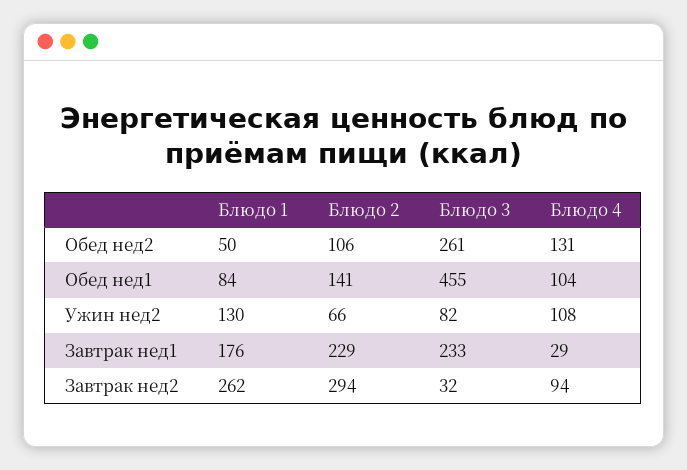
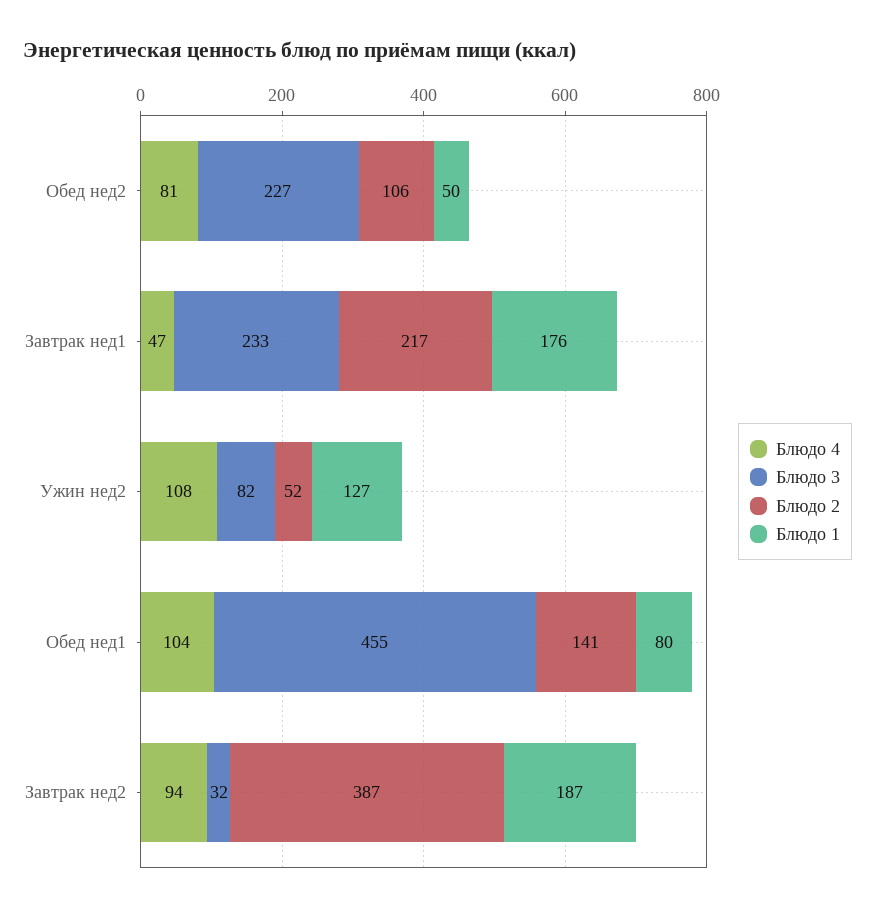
Блюдо 3, Обед нед2: 261 -> 227
Блюдо 4, Обед нед2: 131 -> 81
Блюдо 1, Обед нед1: 84 -> 80
Блюдо 1, Ужин нед2: 130 -> 127
Блюдо 2, Ужин нед2: 66 -> 52
Блюдо 2, Завтрак нед1: 229 -> 217
Блюдо 4, Завтрак нед1: 29 -> 47
Блюдо 1, Завтрак нед2: 262 -> 187
Блюдо 2, Завтрак нед2: 294 -> 387

